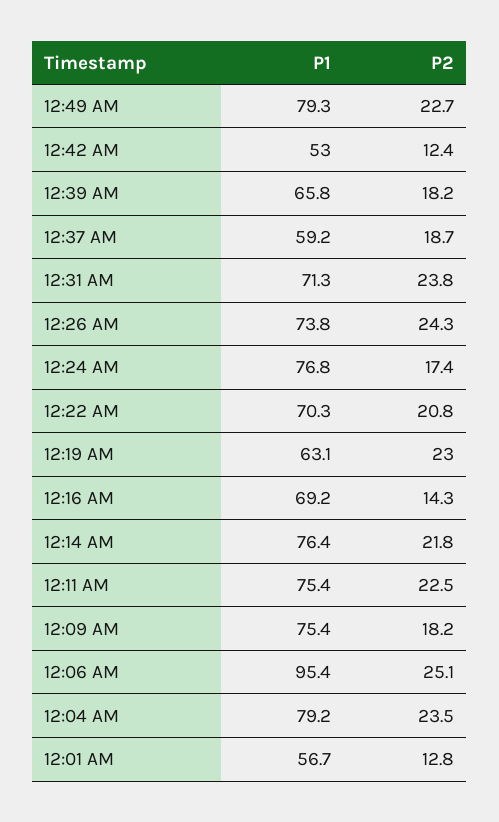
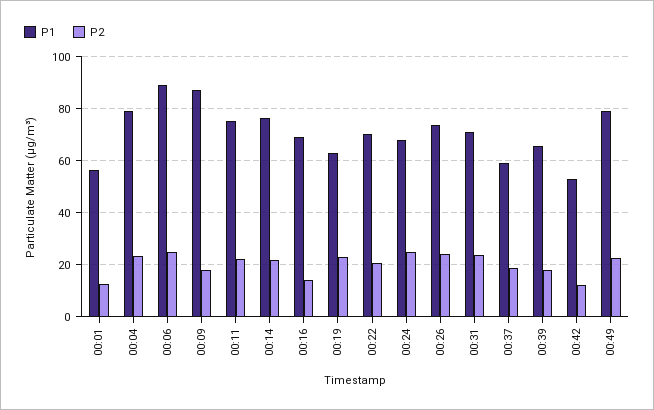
P1, 12:24 AM: 76.8 -> 67.5
P2, 12:24 AM: 17.4 -> 25
P1, 12:09 AM: 75.4 -> 87.5
P1, 12:06 AM: 95.4 -> 90

